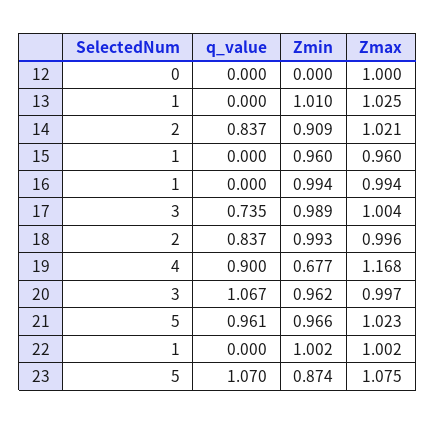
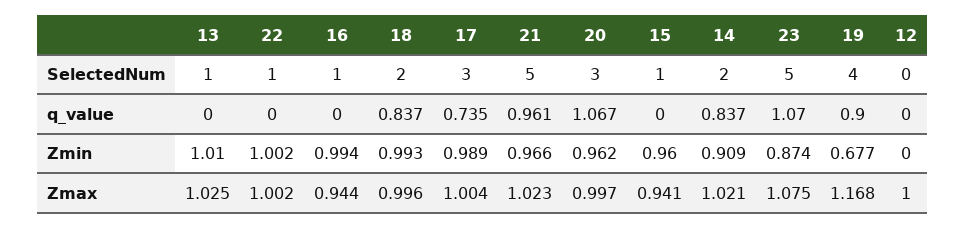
Zmax, 15: 0.96 -> 0.941
Zmax, 16: 0.994 -> 0.944

